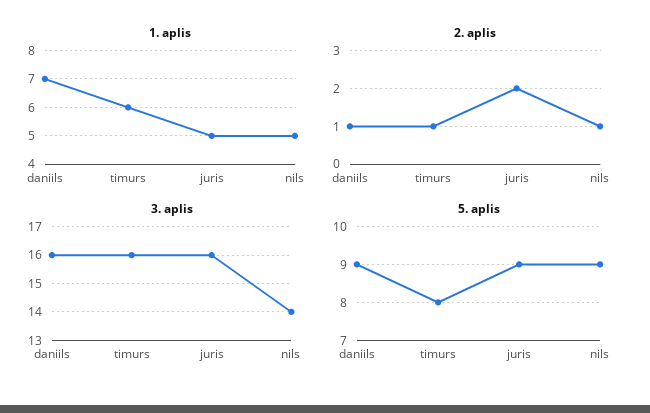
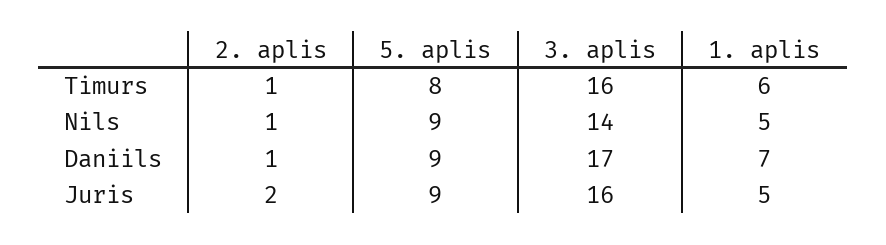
3. aplis, daniils: 16 -> 17

